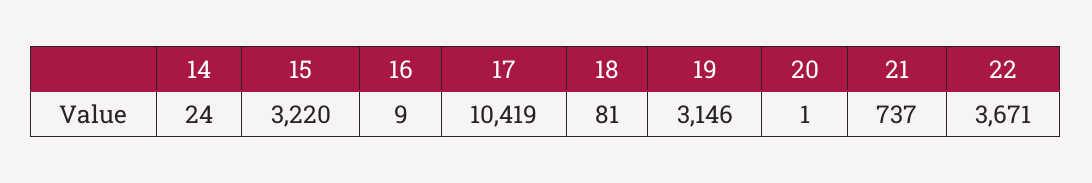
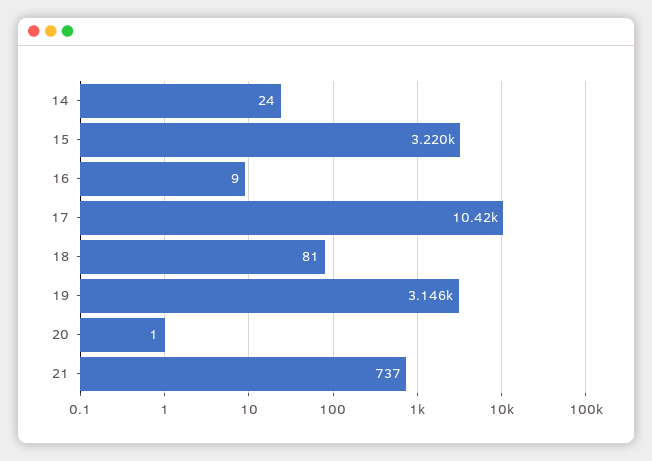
22: 3671 -> none

